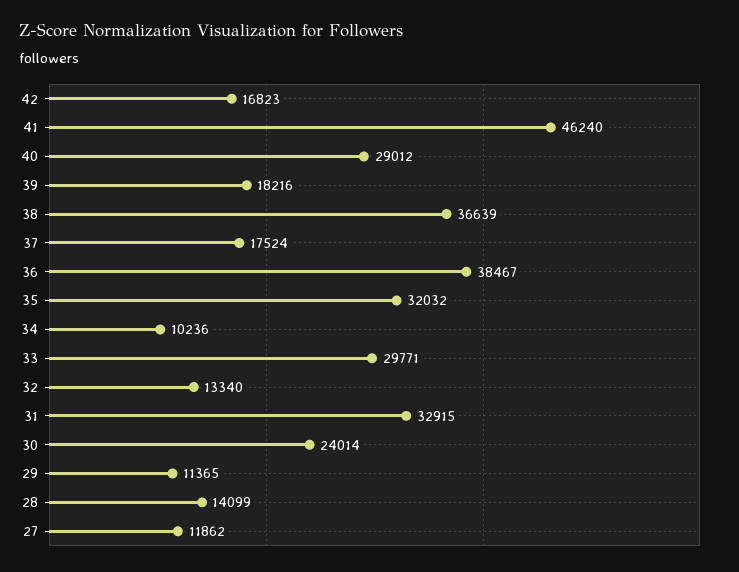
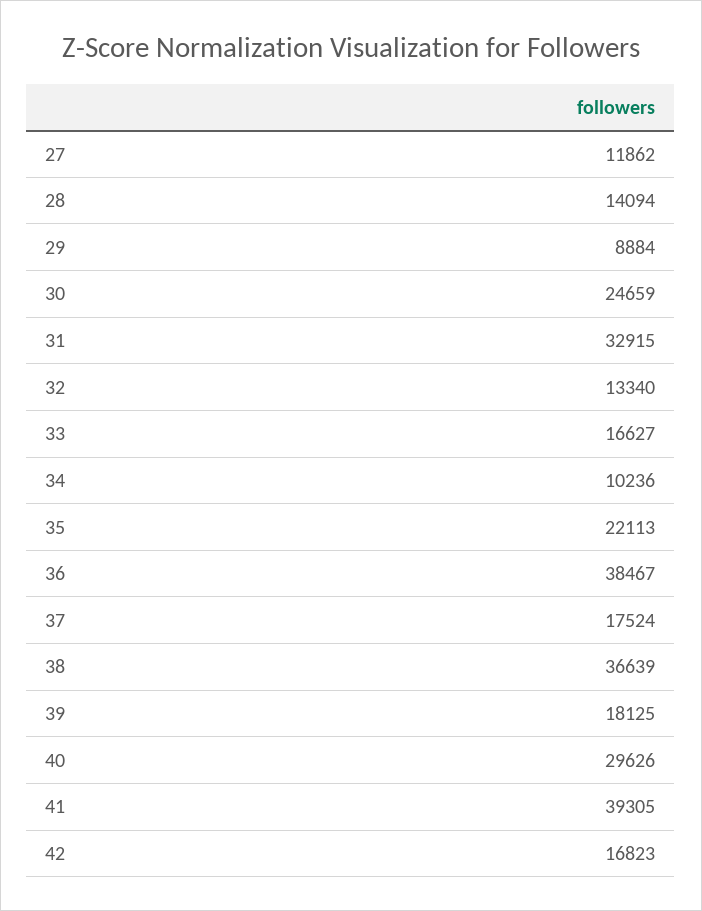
41: 46240 -> 39305
40: 29012 -> 29626
39: 18216 -> 18125
35: 32032 -> 22113
33: 29771 -> 16627
30: 24014 -> 24659
29: 11365 -> 8884
28: 14099 -> 14094

